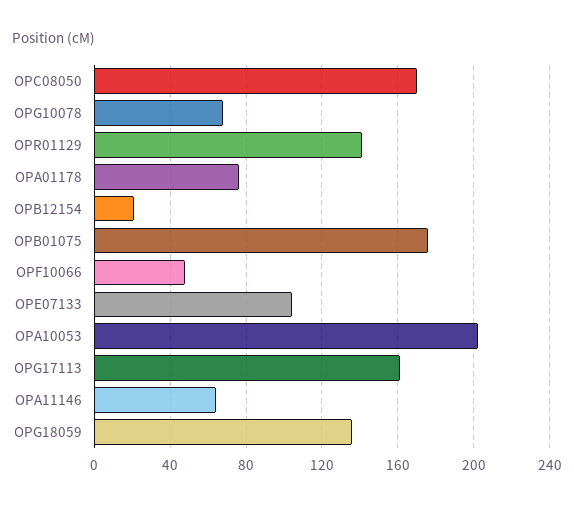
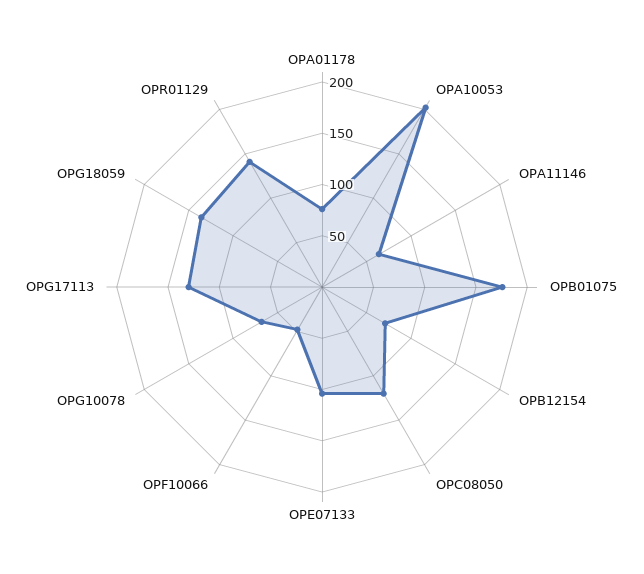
OPC08050: 170 -> 120
OPB12154: 20 -> 70
OPG17113: 160 -> 130

